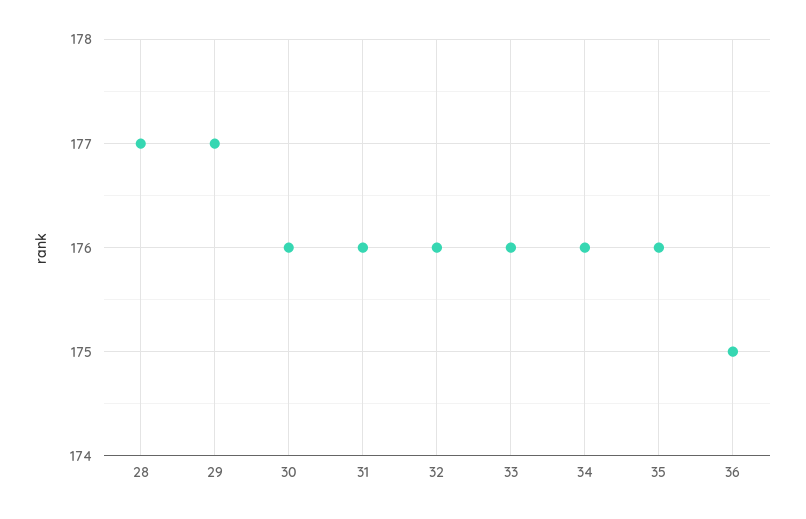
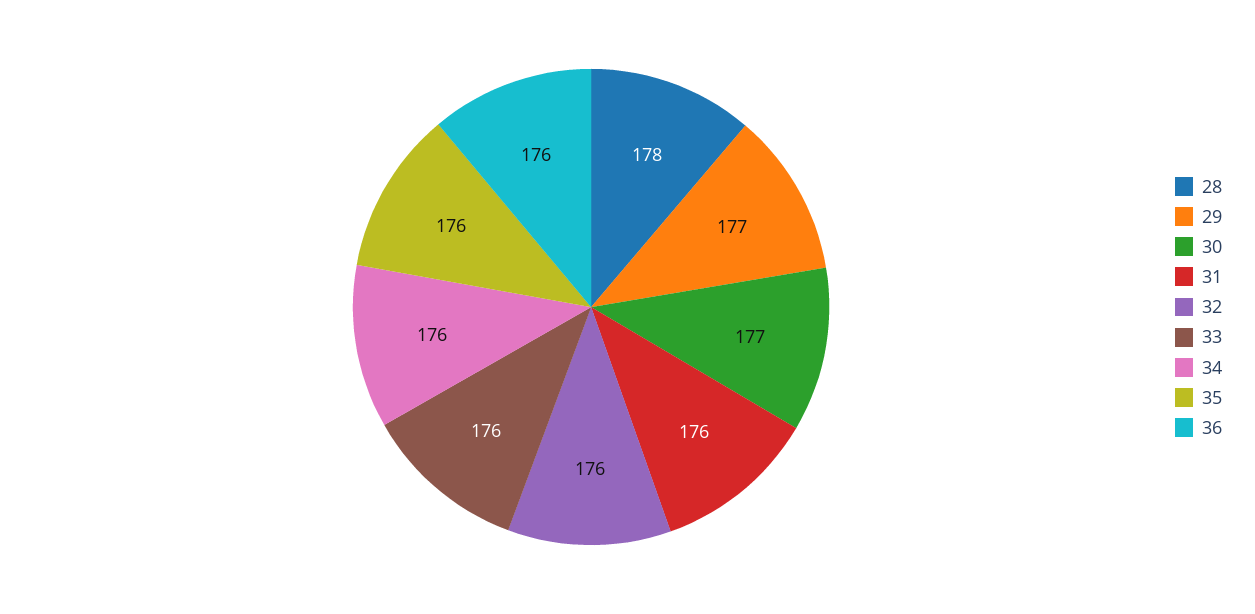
28: 177 -> 178
30: 176 -> 177
36: 175 -> 176

